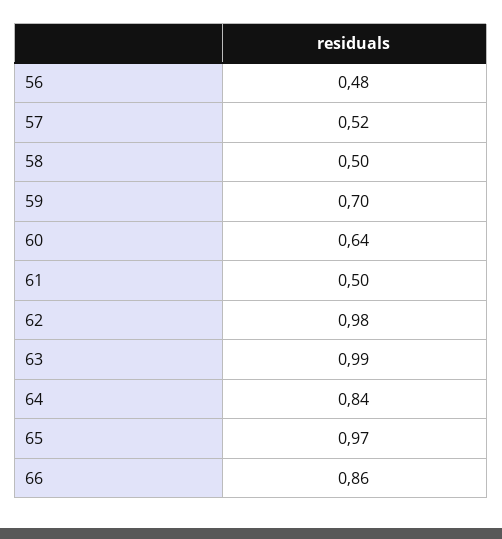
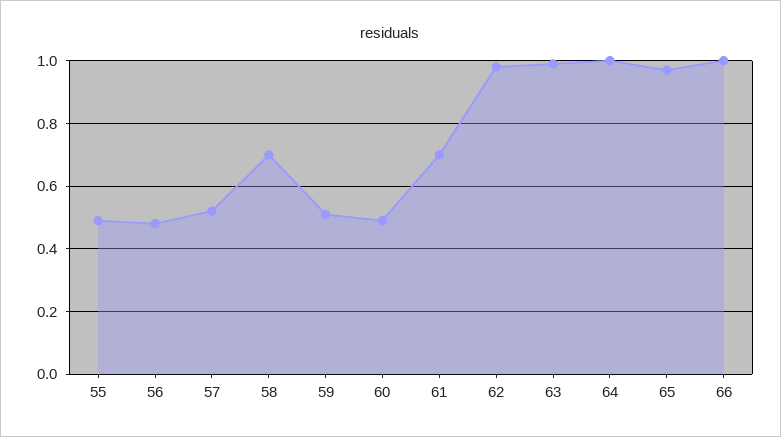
58: 0.5 -> 0.7
59: 0.7 -> 0.5
60: 0.64 -> 0.5
61: 0.5 -> 0.7
64: 0.84 -> 1
66: 0.86 -> 1
55: none -> 0.5

